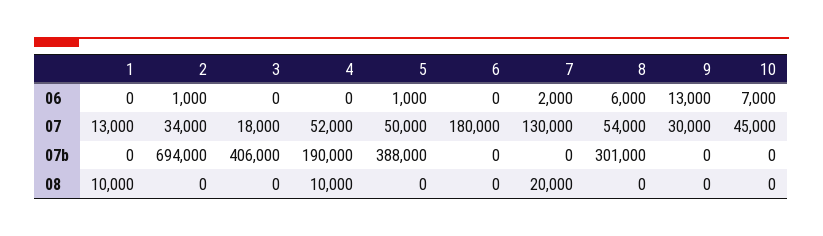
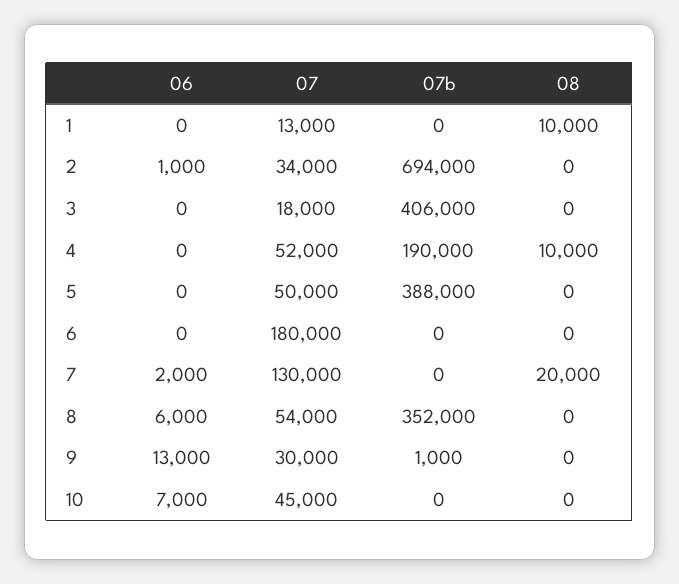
5, 06: 1000 -> 0
8, 07b: 301000 -> 352000
9, 07b: 0 -> 1000

